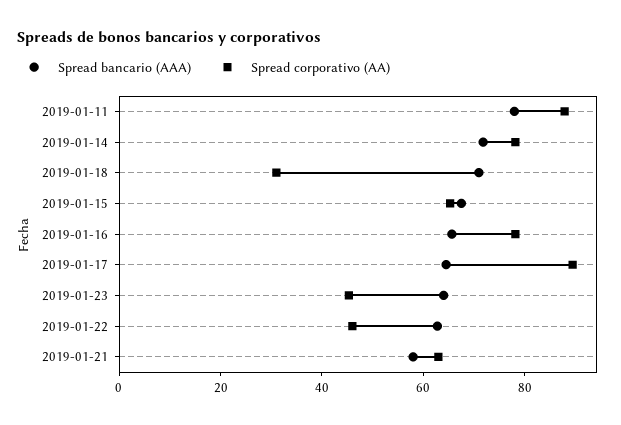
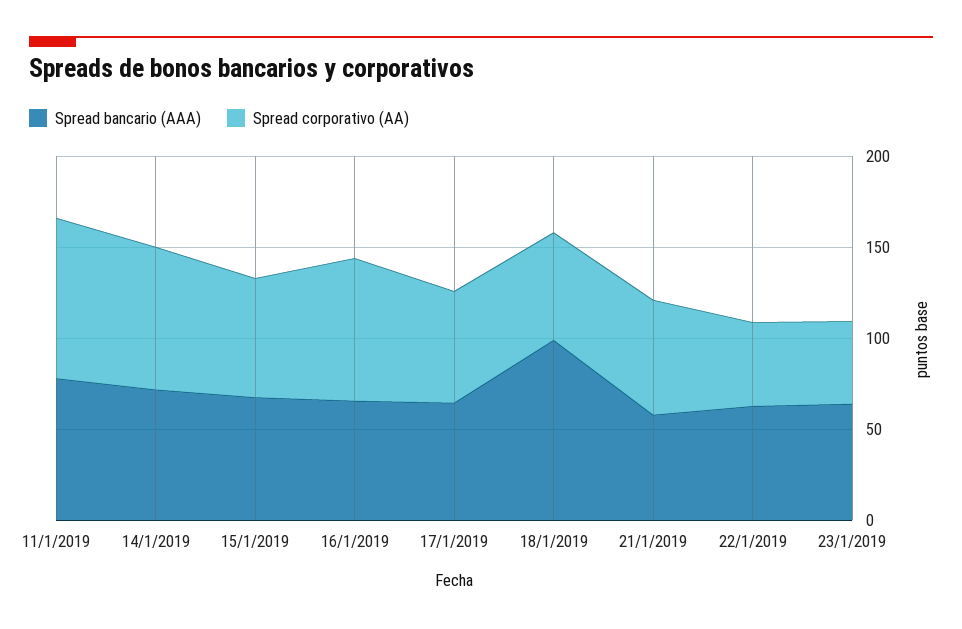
Spread bancario (AAA), 2019-01-18: 70 -> 100
Spread corporativo (AA), 2019-01-18: 30 -> 60
Spread corporativo (AA), 2019-01-17: 90 -> 60

